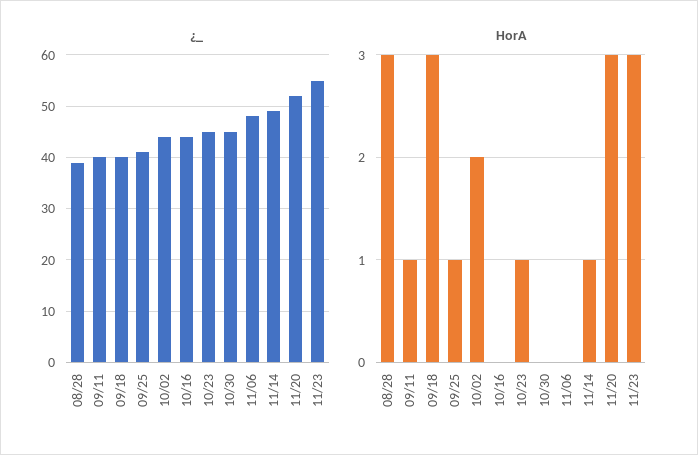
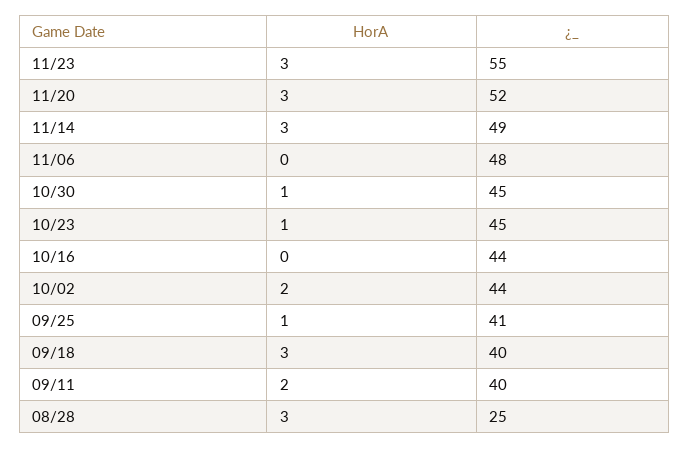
¿_, 08/28: 40 -> 25
HorA, 09/11: 1 -> 2
HorA, 10/30: 0 -> 1
HorA, 11/14: 1 -> 3

